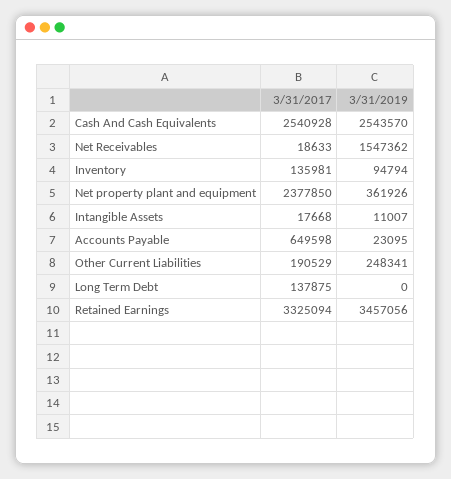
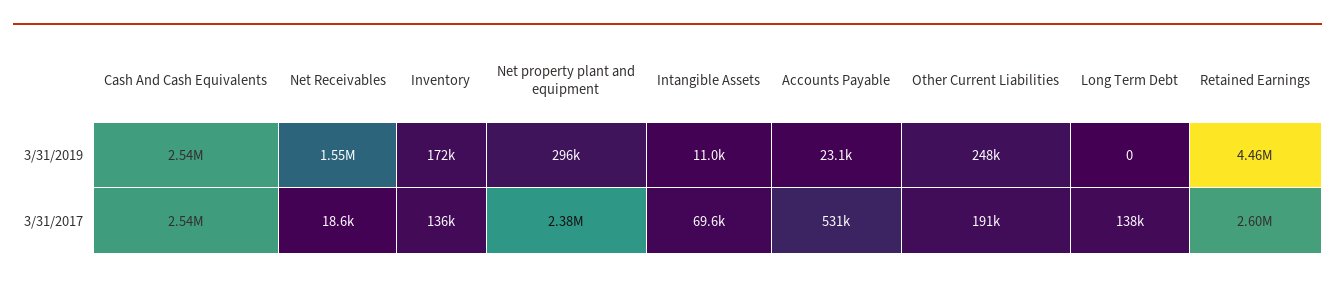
3/31/2019, Inventory: 94794 -> 172000
3/31/2019, Net property plant and equipment: 361926 -> 296000
3/31/2017, Intangible Assets: 17668 -> 69600
3/31/2017, Accounts Payable: 649598 -> 531000
3/31/2017, Retained Earnings: 3325094 -> 2600000
3/31/2019, Retained Earnings: 3457056 -> 4460000

